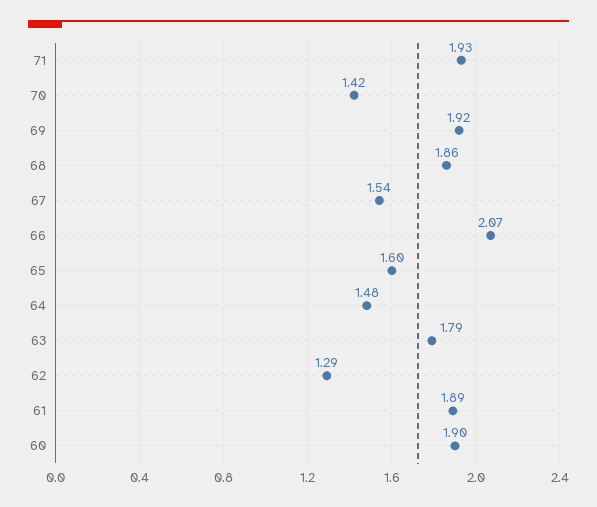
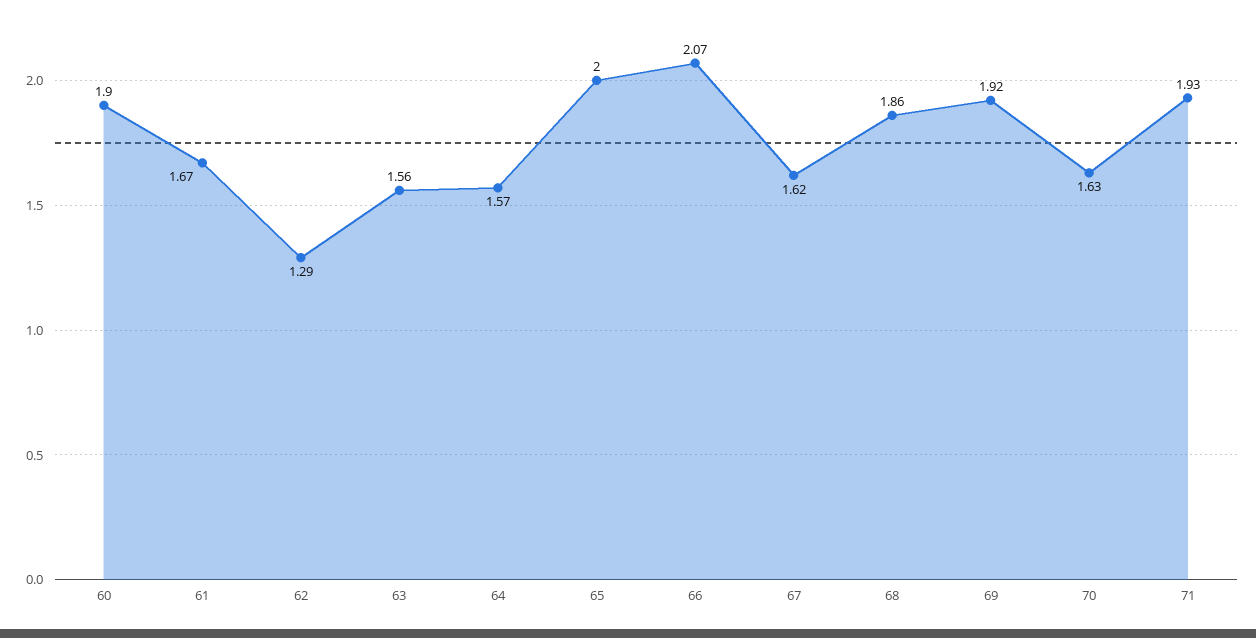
70: 1.42 -> 1.63
67: 1.54 -> 1.62
65: 1.6 -> 2
64: 1.48 -> 1.57
63: 1.79 -> 1.56
61: 1.89 -> 1.67

